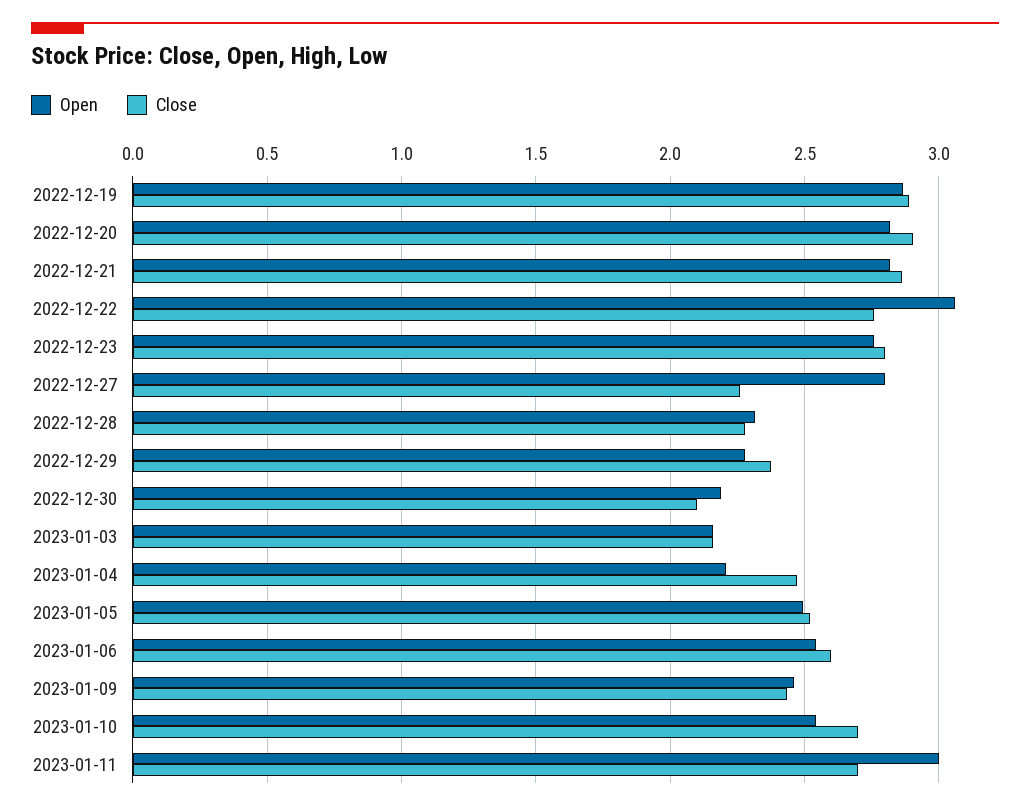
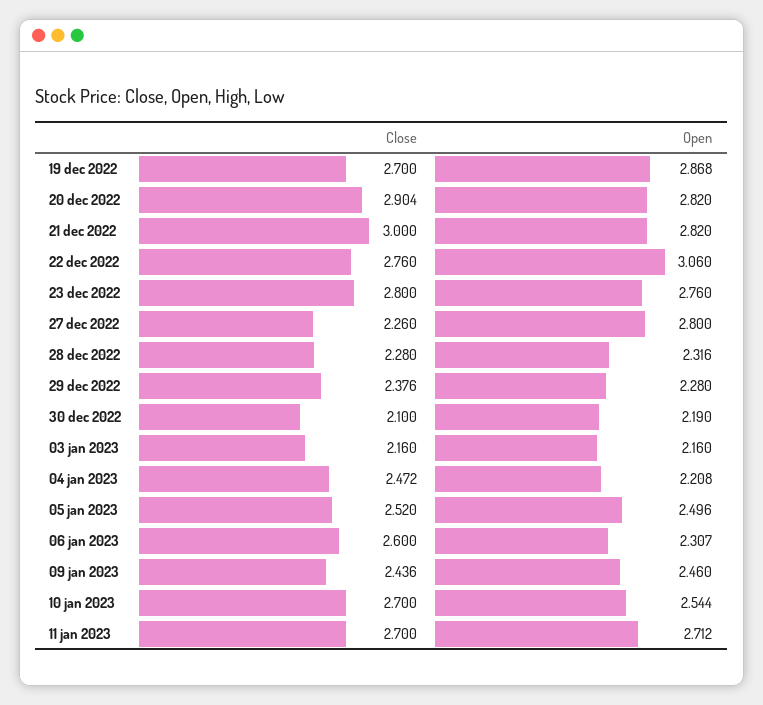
Close, 2022-12-19: 2.9 -> 2.7
Close, 2022-12-21: 2.85 -> 3
Open, 2023-01-06: 2.55 -> 2.307
Open, 2023-01-11: 3 -> 2.712

